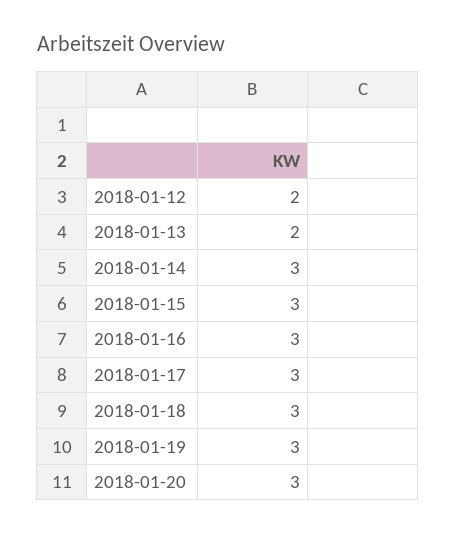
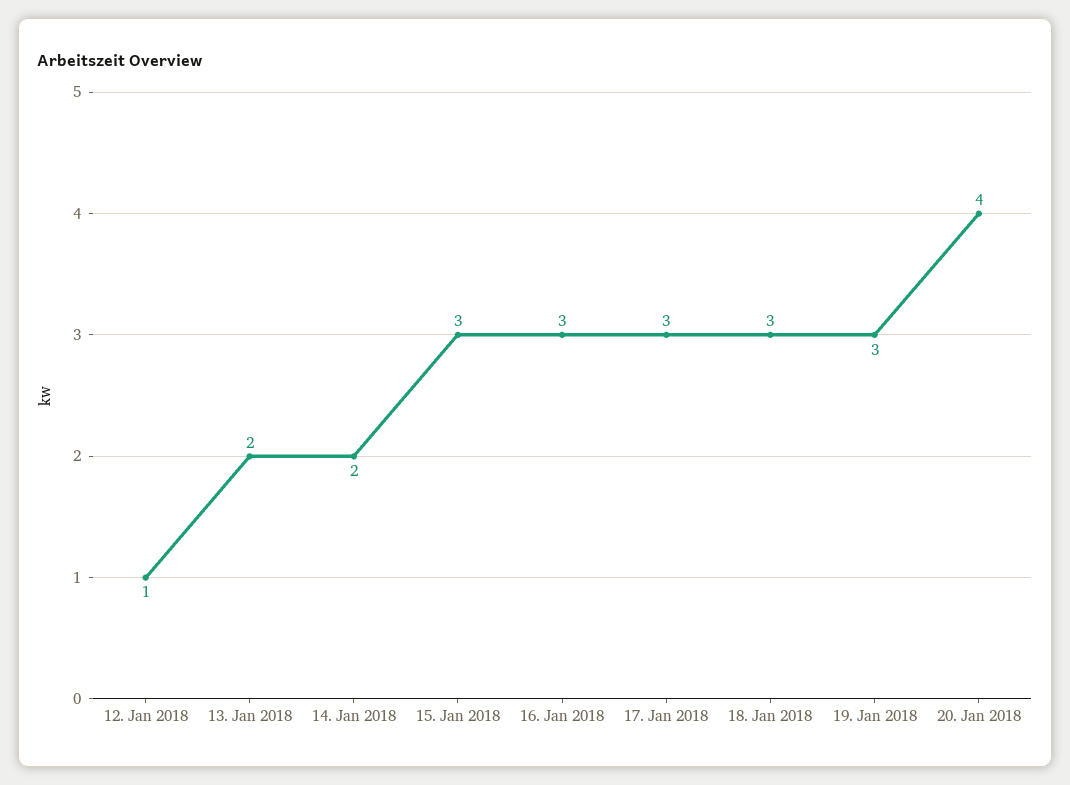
2018-01-12: 2 -> 1
2018-01-14: 3 -> 2
2018-01-20: 3 -> 4

